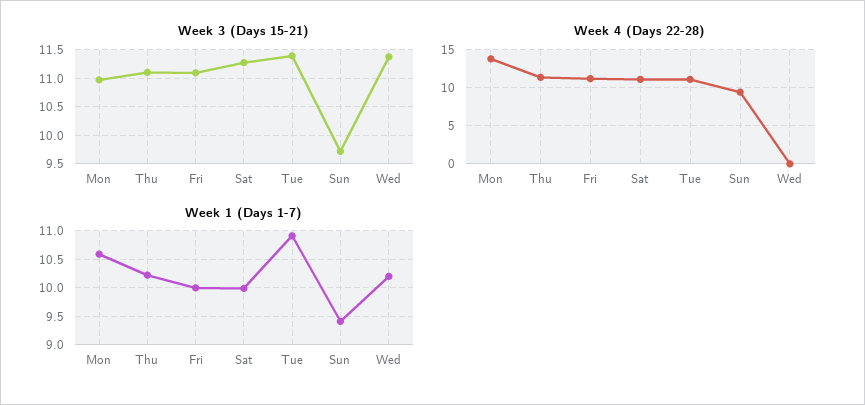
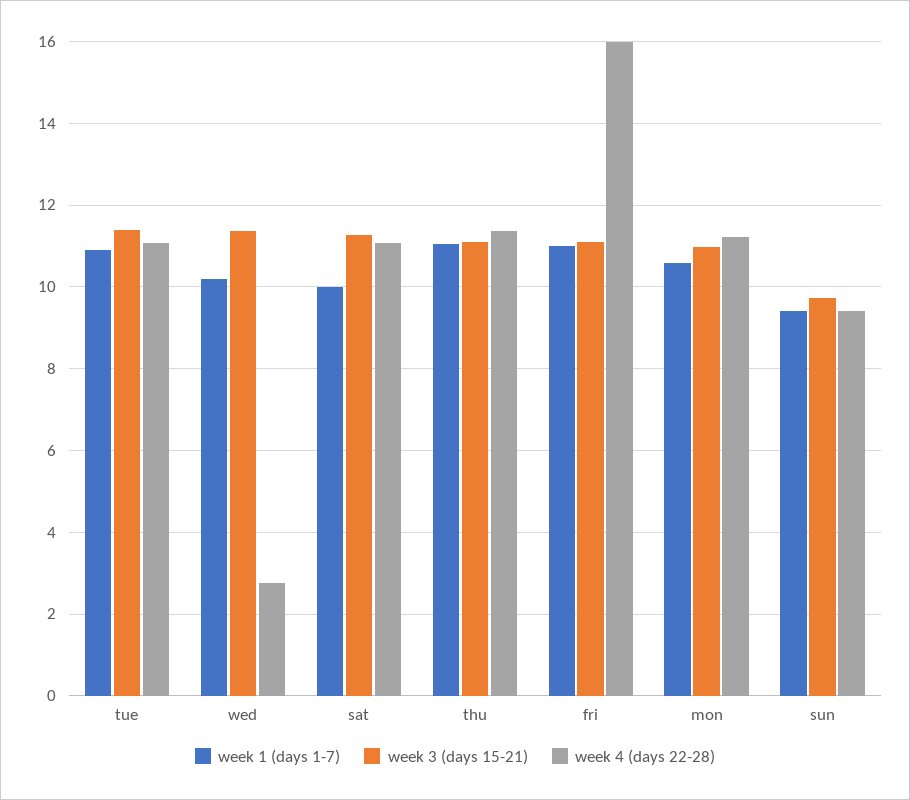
Week 4 (Days 22-28), Mon: 14 -> 11.2
Week 4 (Days 22-28), Fri: 11 -> 16
Week 4 (Days 22-28), Wed: 0 -> 2.8
Week 1 (Days 1-7), Thu: 10.25 -> 11
Week 1 (Days 1-7), Fri: 10 -> 11

